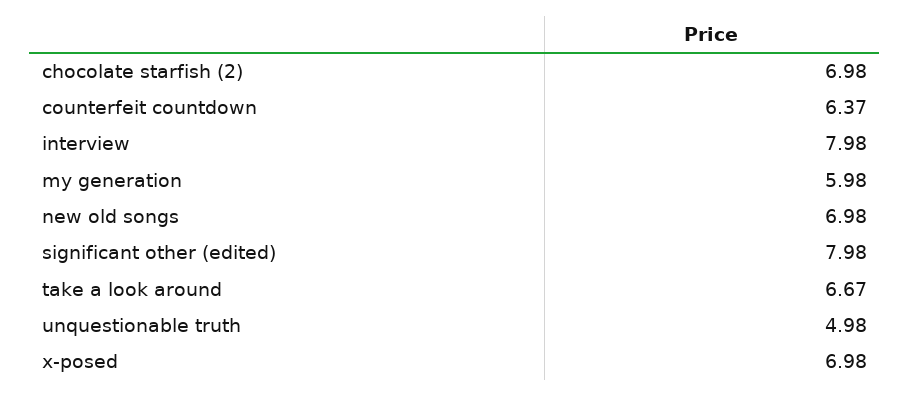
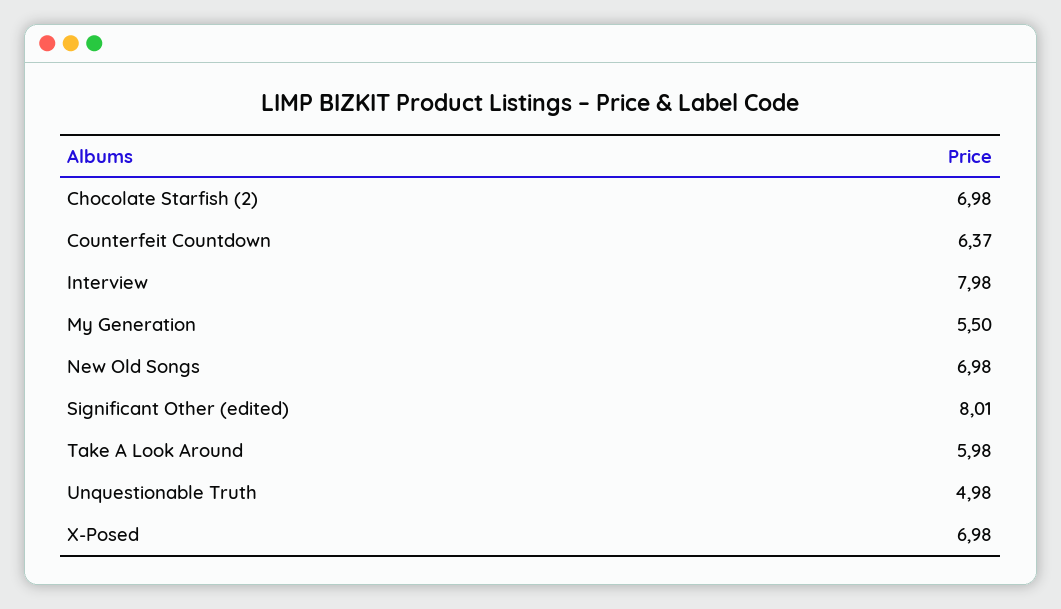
my generation: 5.98 -> 5.5
significant other (edited): 7.98 -> 8.01
take a look around: 6.67 -> 5.98

